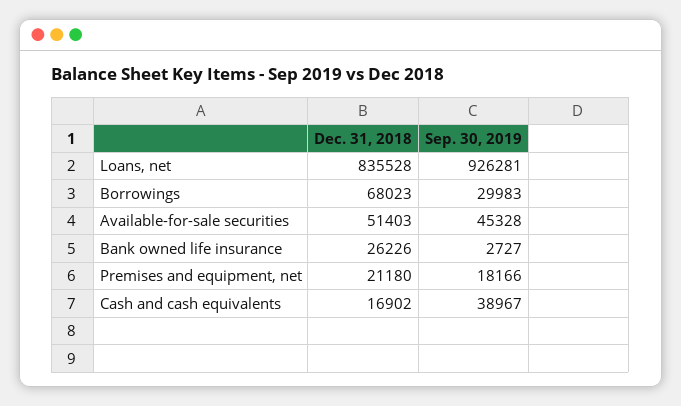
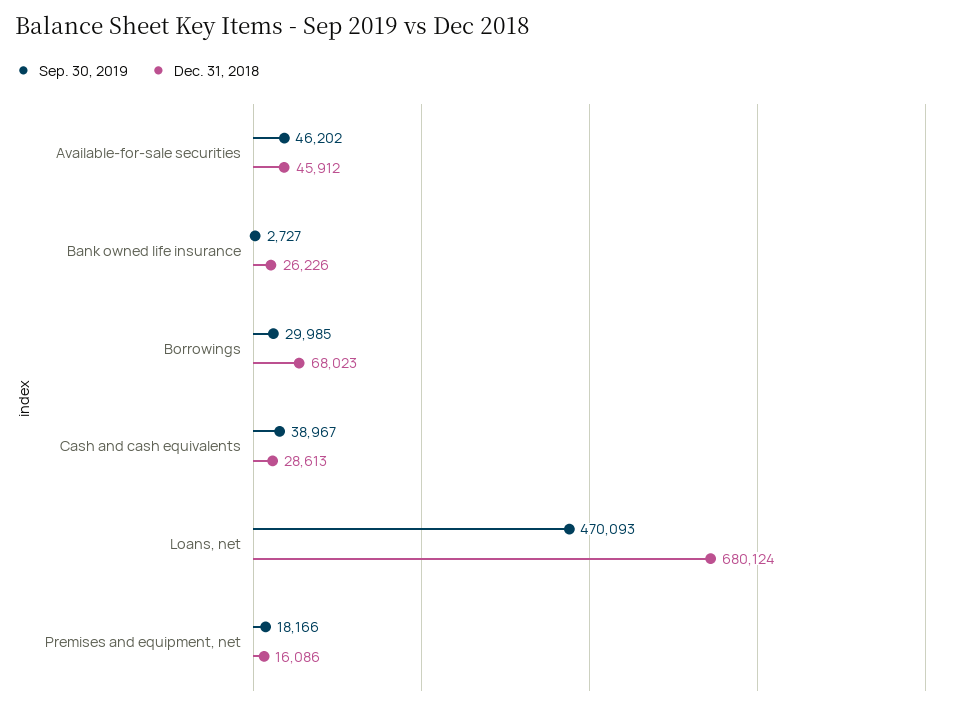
Dec. 31, 2018, Loans, net: 835528 -> 680124
Sep. 30, 2019, Loans, net: 926281 -> 470093
Sep. 30, 2019, Borrowings: 29983 -> 29985
Dec. 31, 2018, Available-for-sale securities: 51403 -> 45912
Sep. 30, 2019, Available-for-sale securities: 45328 -> 46202
Dec. 31, 2018, Premises and equipment, net: 21180 -> 16086
Dec. 31, 2018, Cash and cash equivalents: 16902 -> 28613

